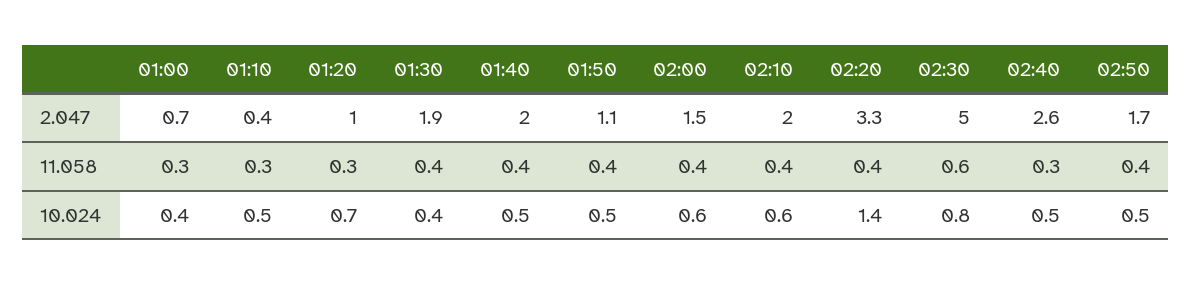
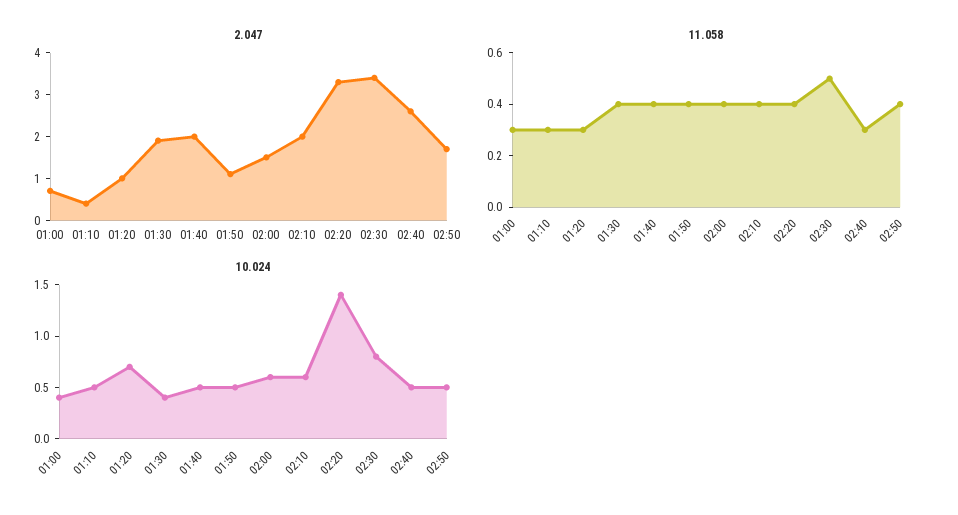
2.047, 02:30: 5 -> 3.5
11.058, 02:30: 0.6 -> 0.5

